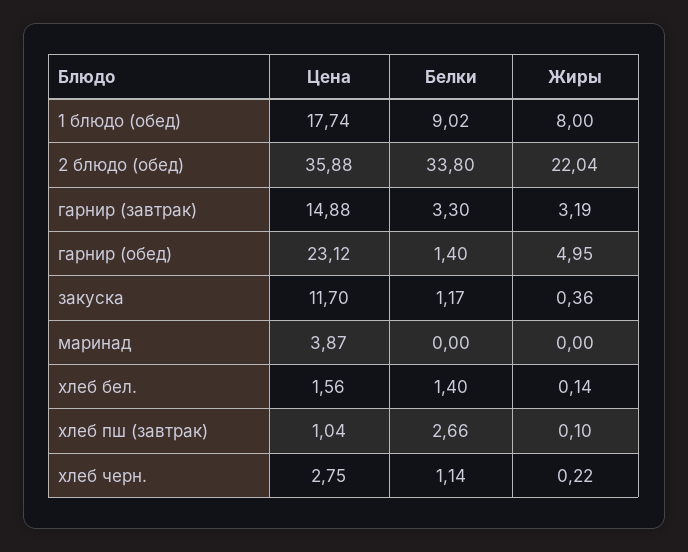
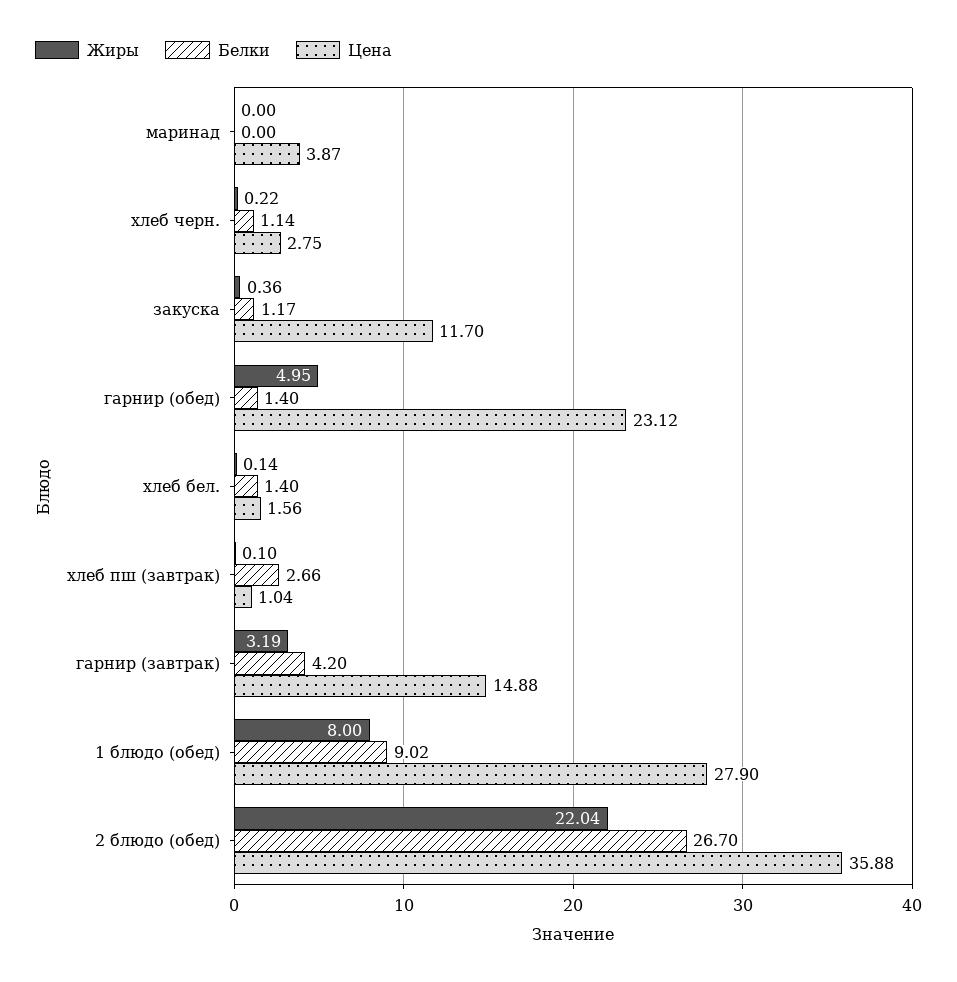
Цена, 1 блюдо (обед): 17.74 -> 27.9
Белки, 2 блюдо (обед): 33.8 -> 26.7
Белки, гарнир (завтрак): 3.3 -> 4.2

